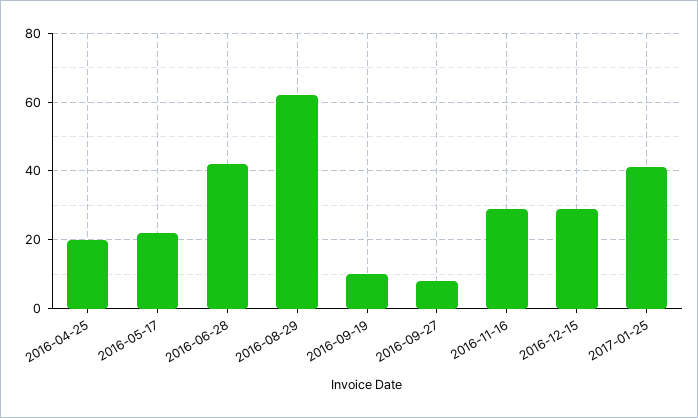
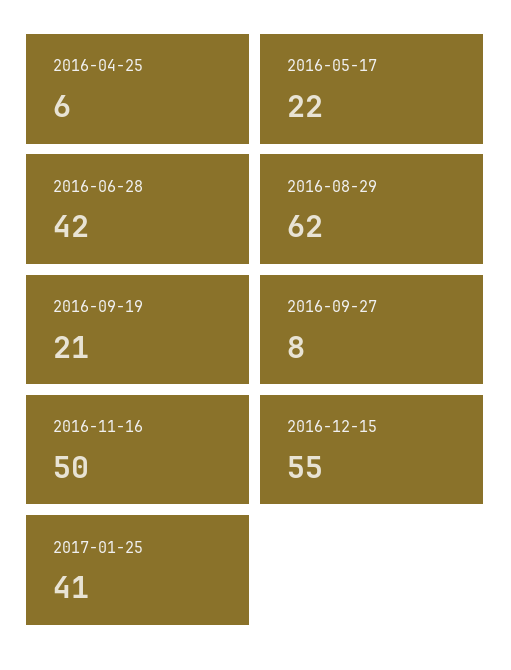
2016-04-25: 20 -> 6
2016-09-19: 10 -> 21
2016-11-16: 30 -> 50
2016-12-15: 30 -> 55

